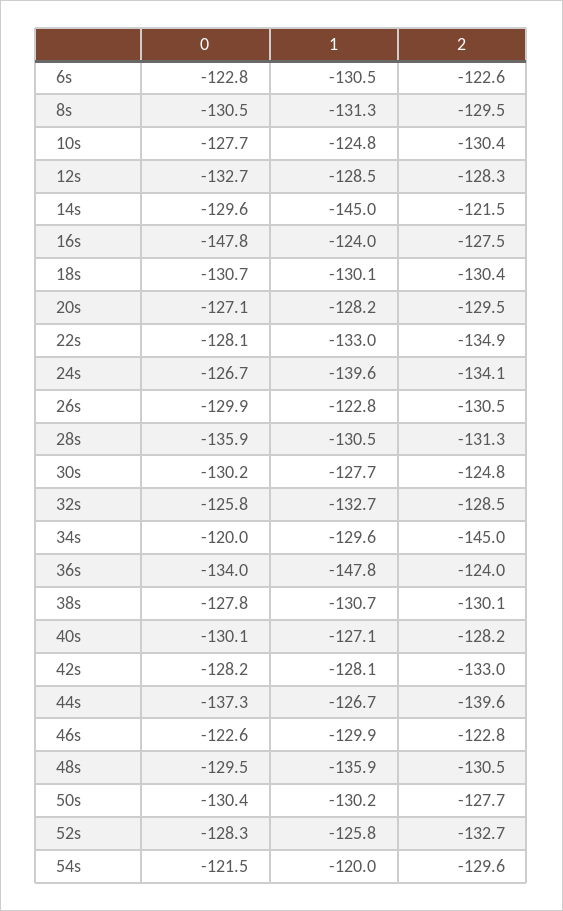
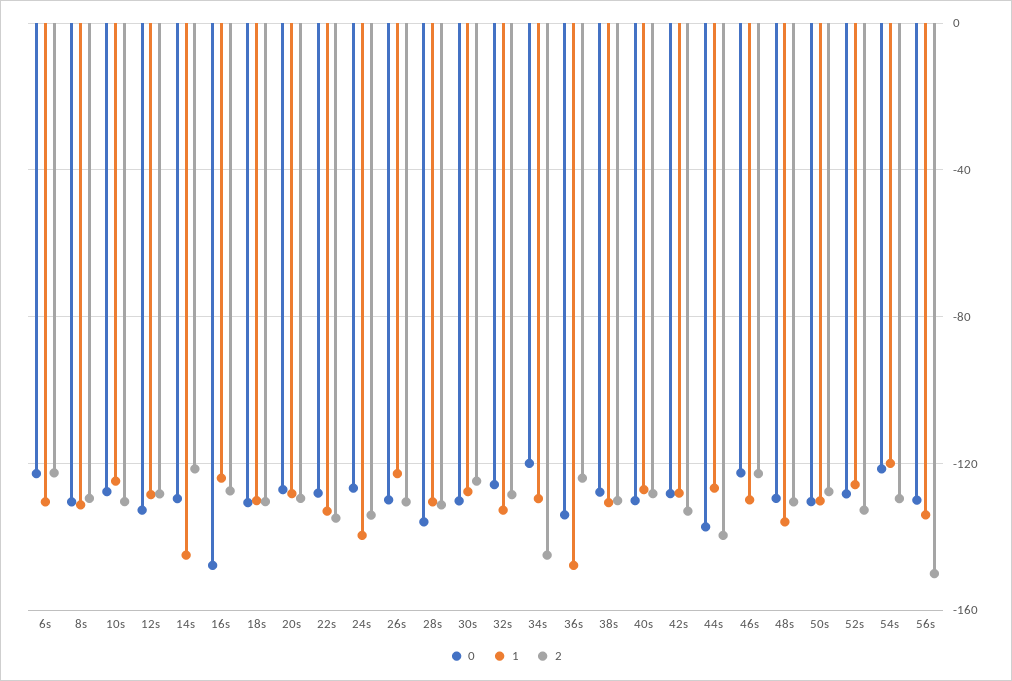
0, 56s: none -> -130
1, 56s: none -> -135
2, 56s: none -> -150

